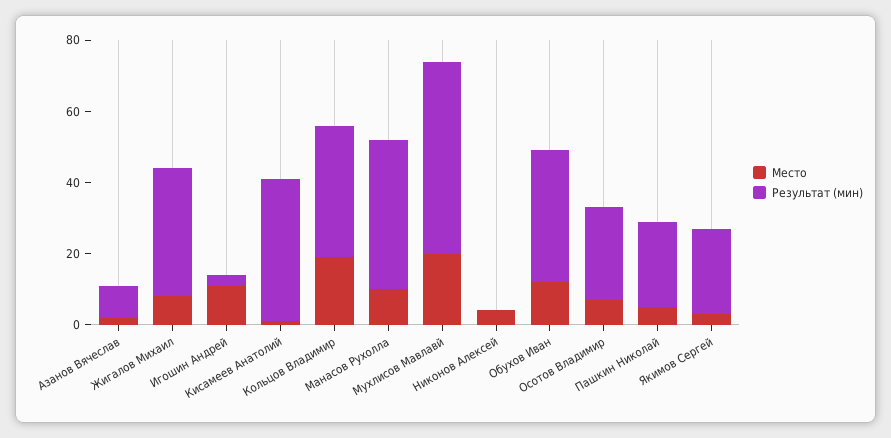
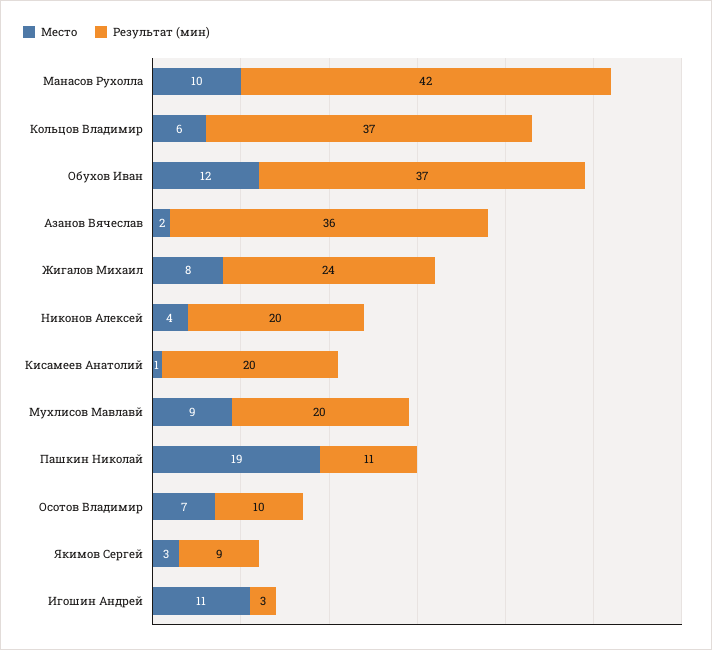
Результат (мин), Азанов Вячеслав: 10 -> 36
Результат (мин), Жигалов Михаил: 35 -> 24
Результат (мин), Кисамеев Анатолий: 40 -> 20
Место, Кольцов Владимир: 20 -> 6
Место, Мухлисов Мавлавй: 20 -> 9
Результат (мин), Мухлисов Мавлавй: 55 -> 20
Результат (мин), Никонов Алексей: 0 -> 20
Результат (мин), Осотов Владимир: 25 -> 10
Место, Пашкин Николай: 5 -> 19
Результат (мин), Пашкин Николай: 25 -> 11
Результат (мин), Якимов Сергей: 25 -> 9

